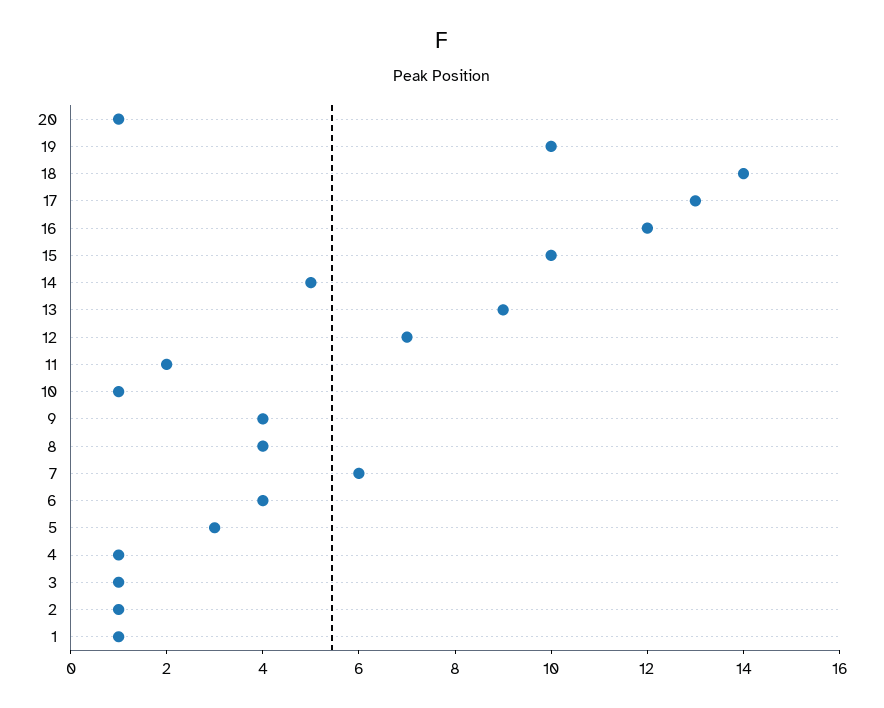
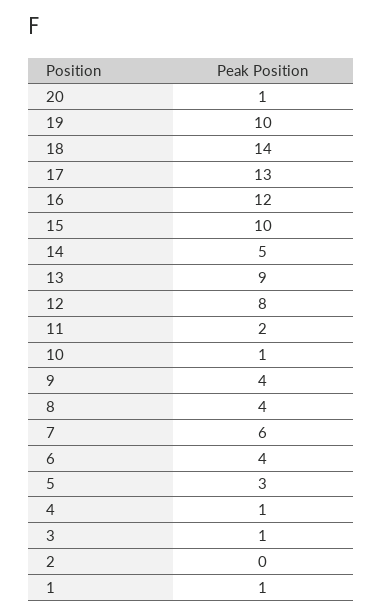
12: 7 -> 8
2: 1 -> 0

